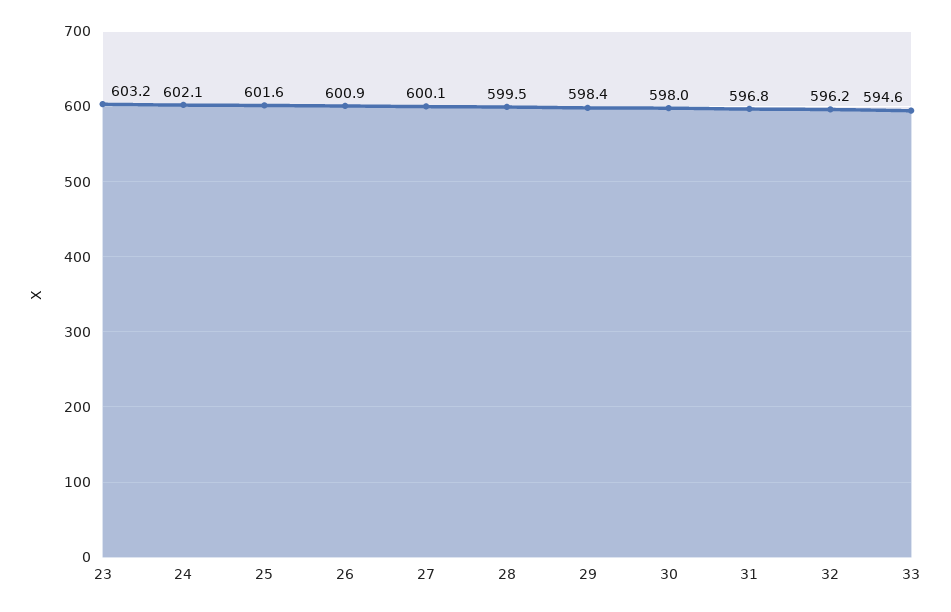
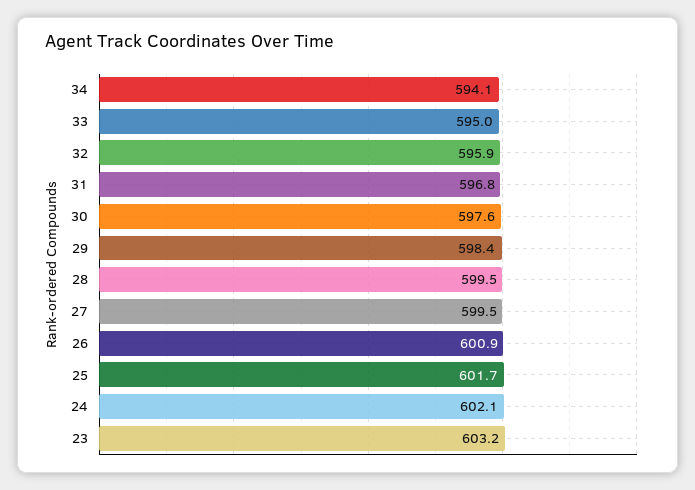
25: 601.6 -> 601.7
27: 600.1 -> 599.5
30: 598 -> 597.6
32: 596.2 -> 595.9
33: 594.6 -> 595
34: none -> 594.1

